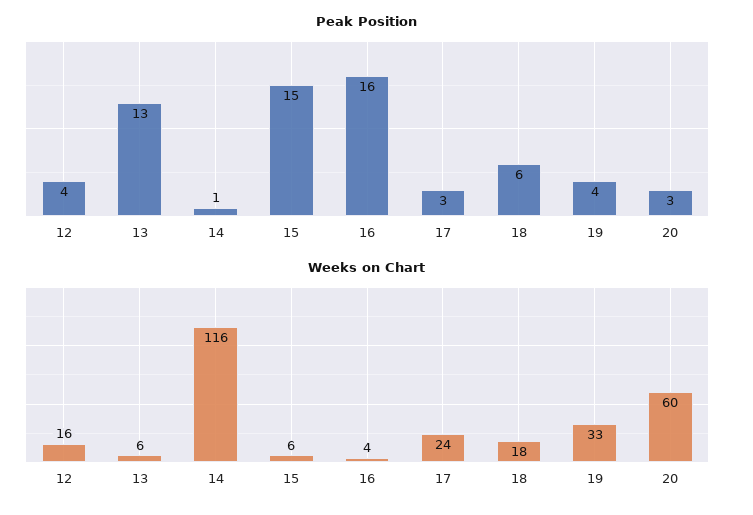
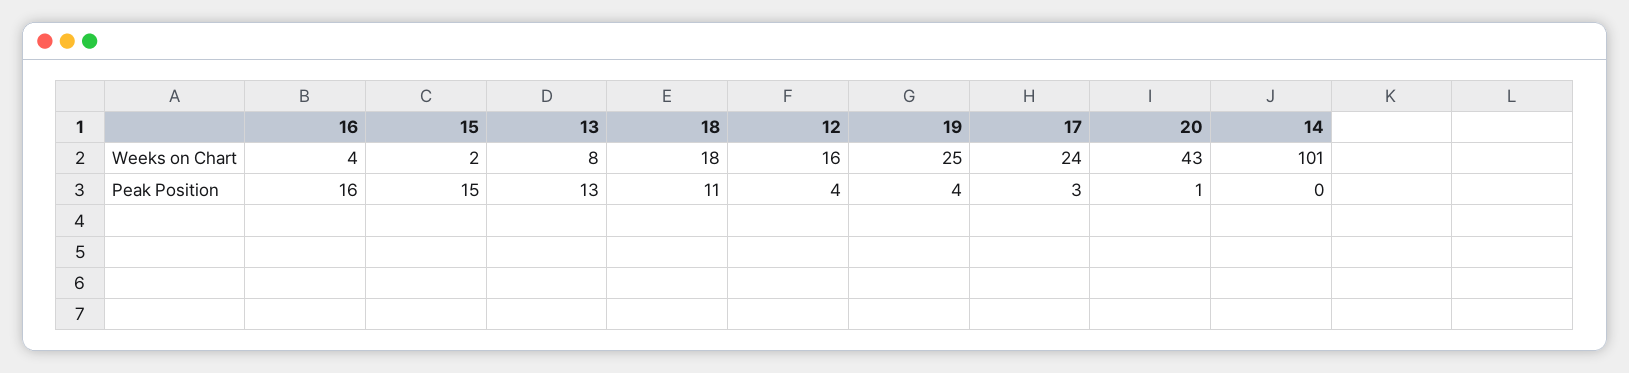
Peak Position, 14: 1 -> 0
Peak Position, 18: 6 -> 11
Peak Position, 20: 3 -> 1
Weeks on Chart, 13: 6 -> 8
Weeks on Chart, 14: 116 -> 101
Weeks on Chart, 15: 6 -> 2
Weeks on Chart, 19: 33 -> 25
Weeks on Chart, 20: 60 -> 43

